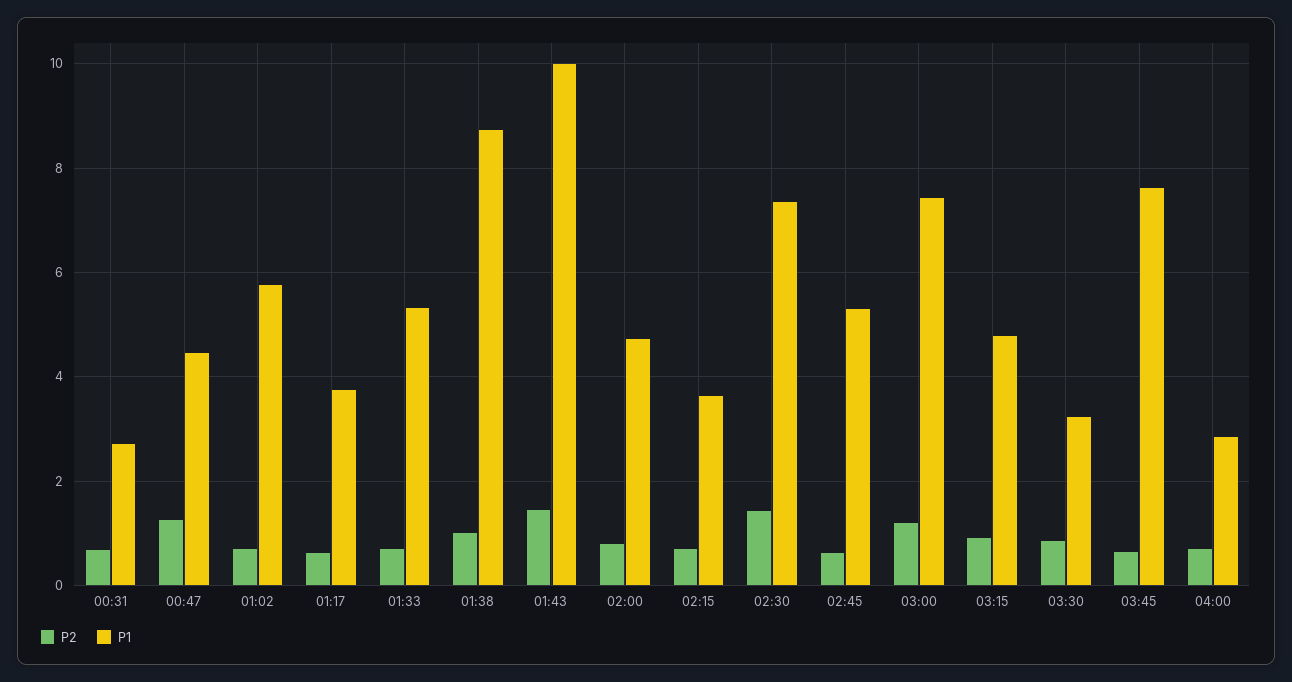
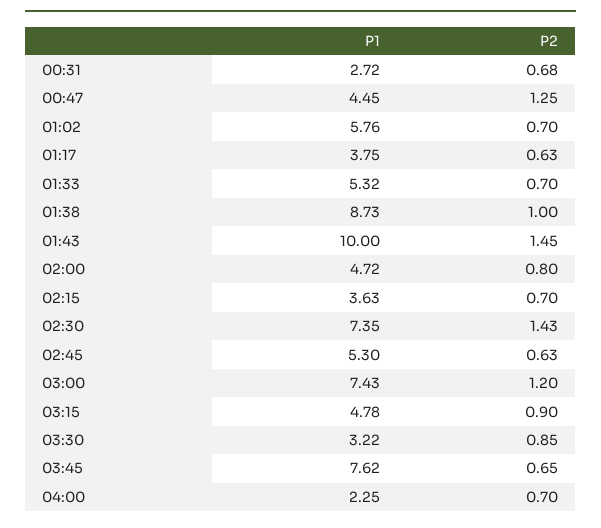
P1, 04:00: 2.8 -> 2.25

